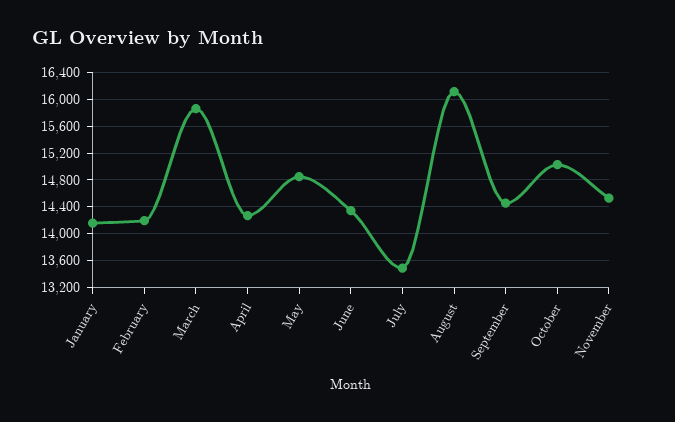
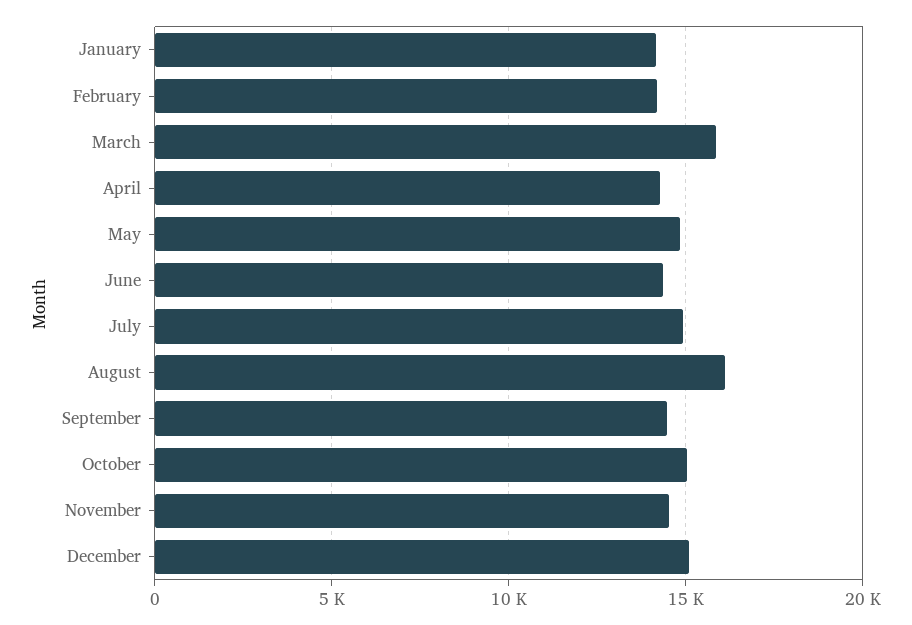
July: 13500 -> 15000
December: none -> 15000

